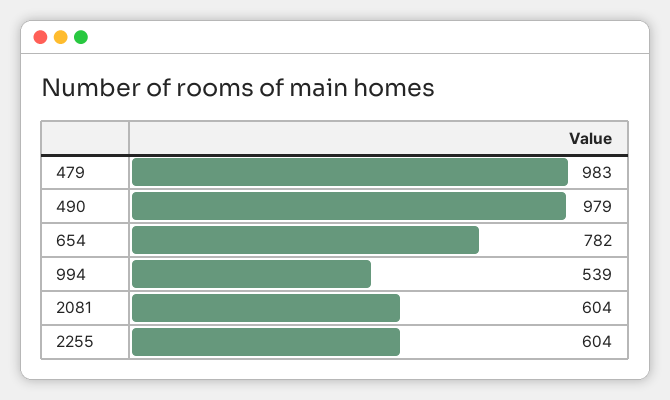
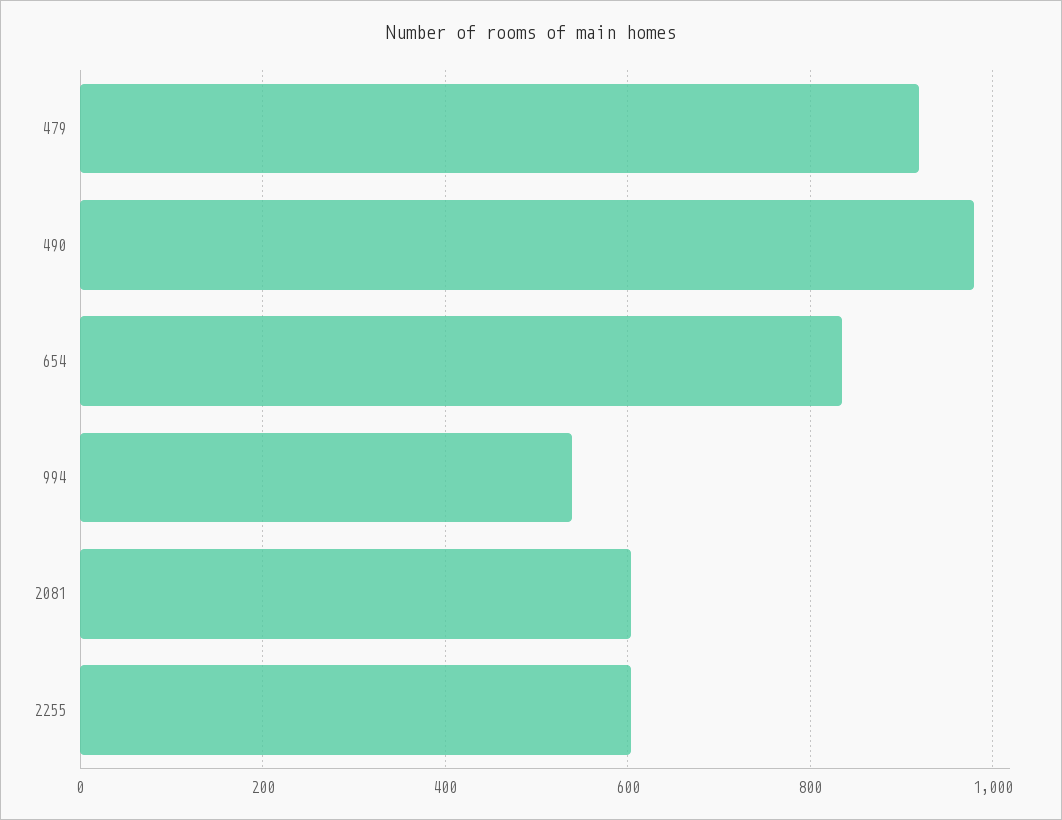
479: 983 -> 920
654: 782 -> 840

